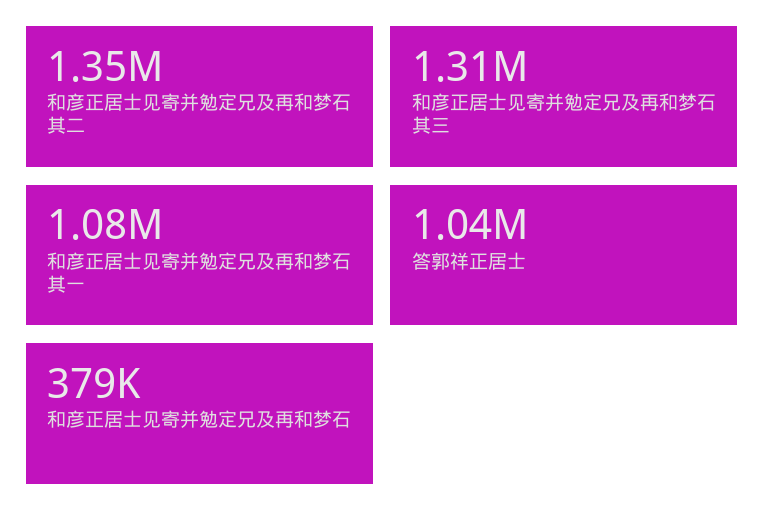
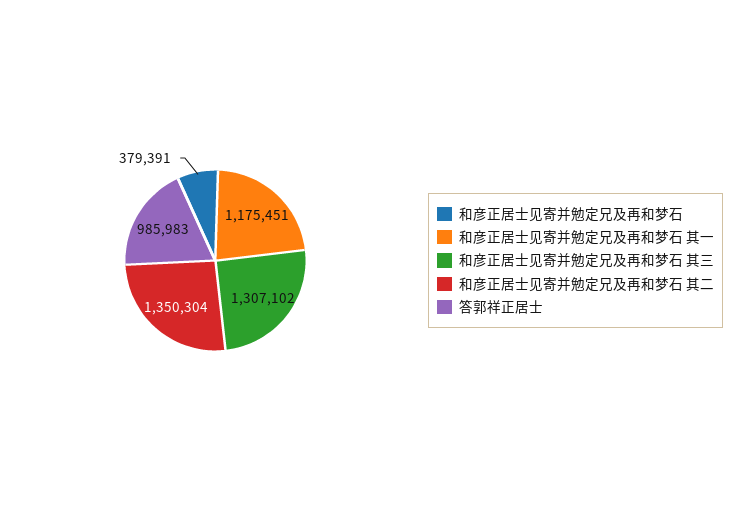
和彦正居士见寄并勉定兄及再和梦石 其一: 1080000 -> 1175451
答郭祥正居士: 1040000 -> 985983

